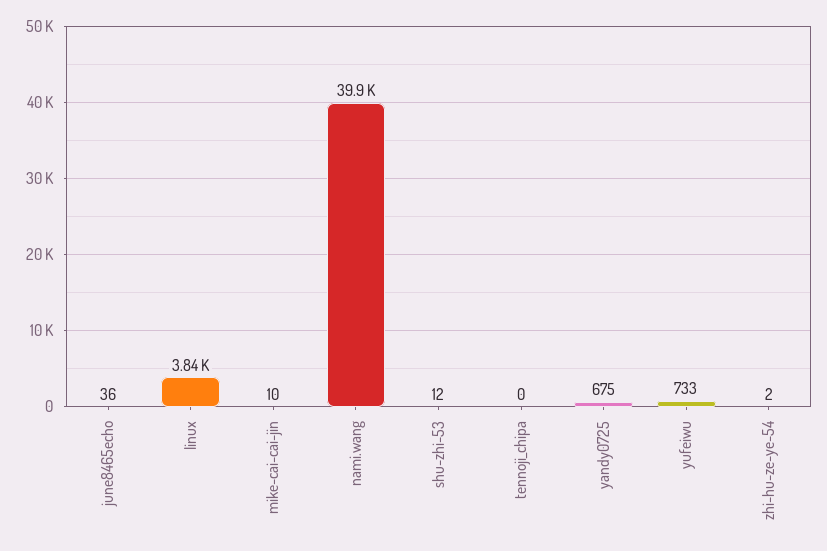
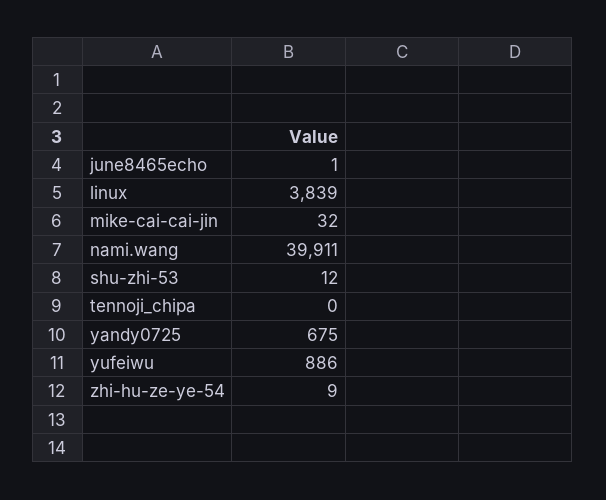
june8465echo: 36 -> 1
mike-cai-cai-jin: 10 -> 32
yufeiwu: 733 -> 886
zhi-hu-ze-ye-54: 2 -> 9

